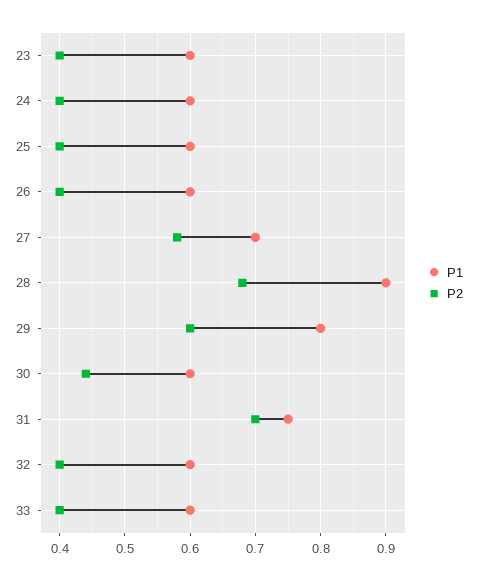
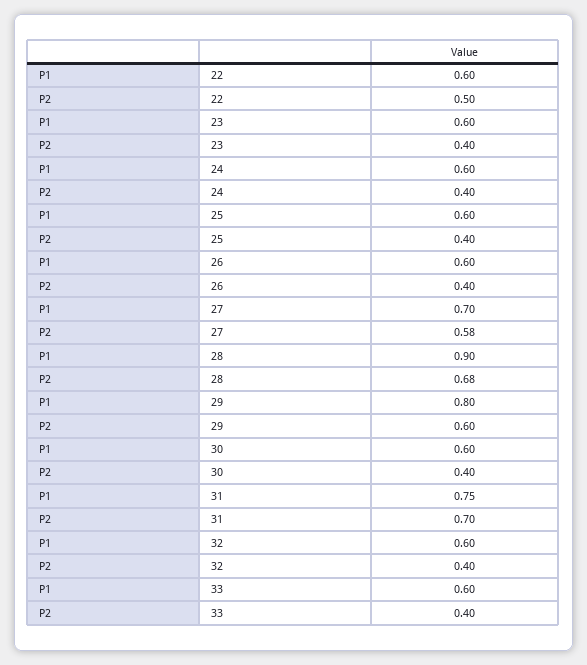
P2, 30: 0.44 -> 0.4
P1, 22: none -> 0.6
P2, 22: none -> 0.5

